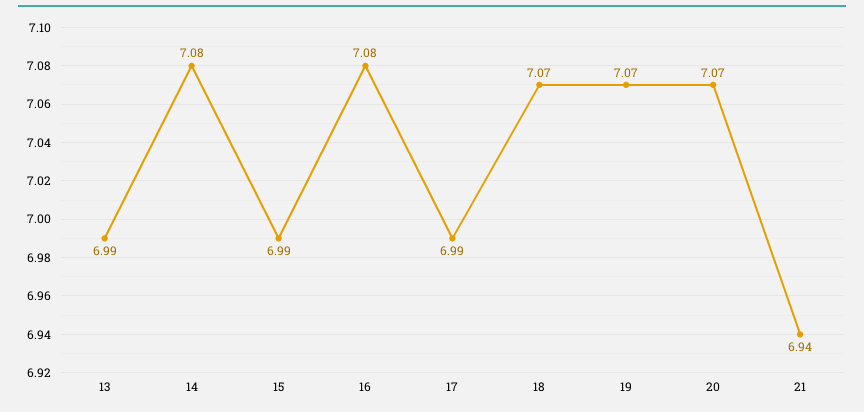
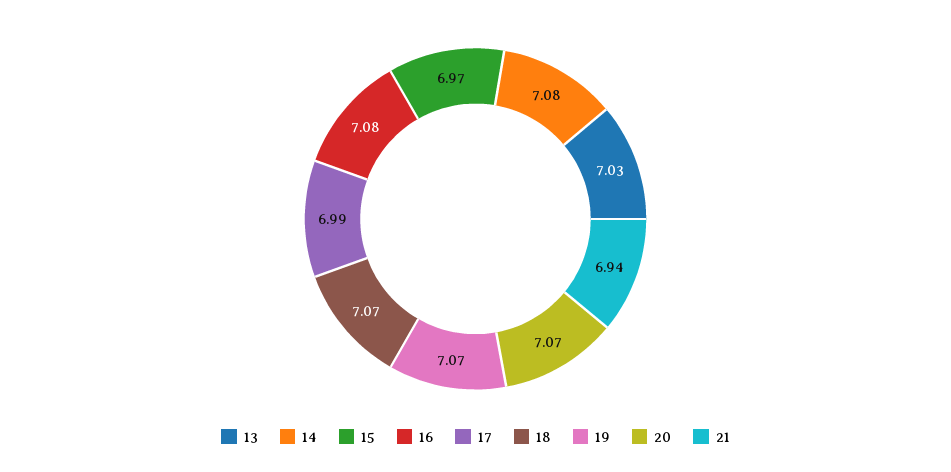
13: 6.99 -> 7.03
15: 6.99 -> 6.97

